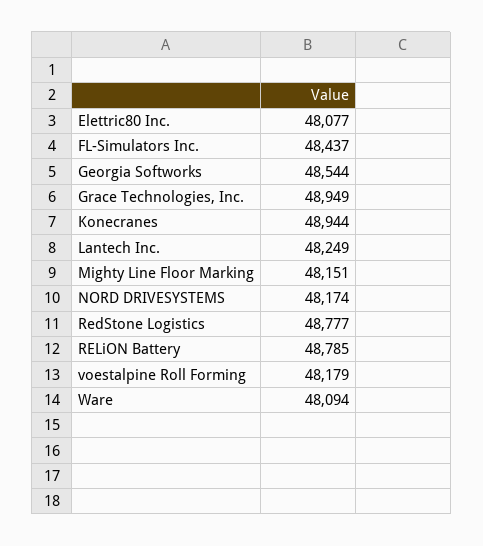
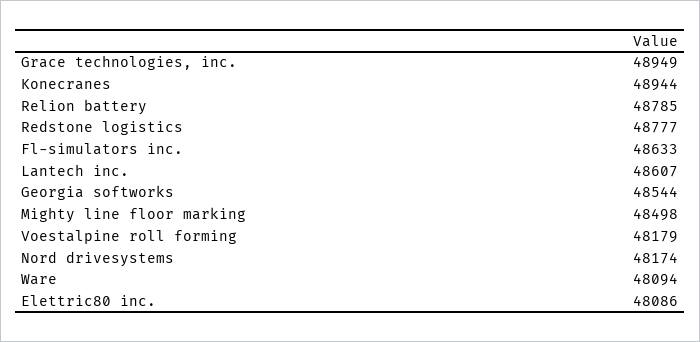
Elettric80 Inc.: 48077 -> 48086
FL-Simulators Inc.: 48437 -> 48633
Lantech Inc.: 48249 -> 48607
Mighty Line Floor Marking: 48151 -> 48498

